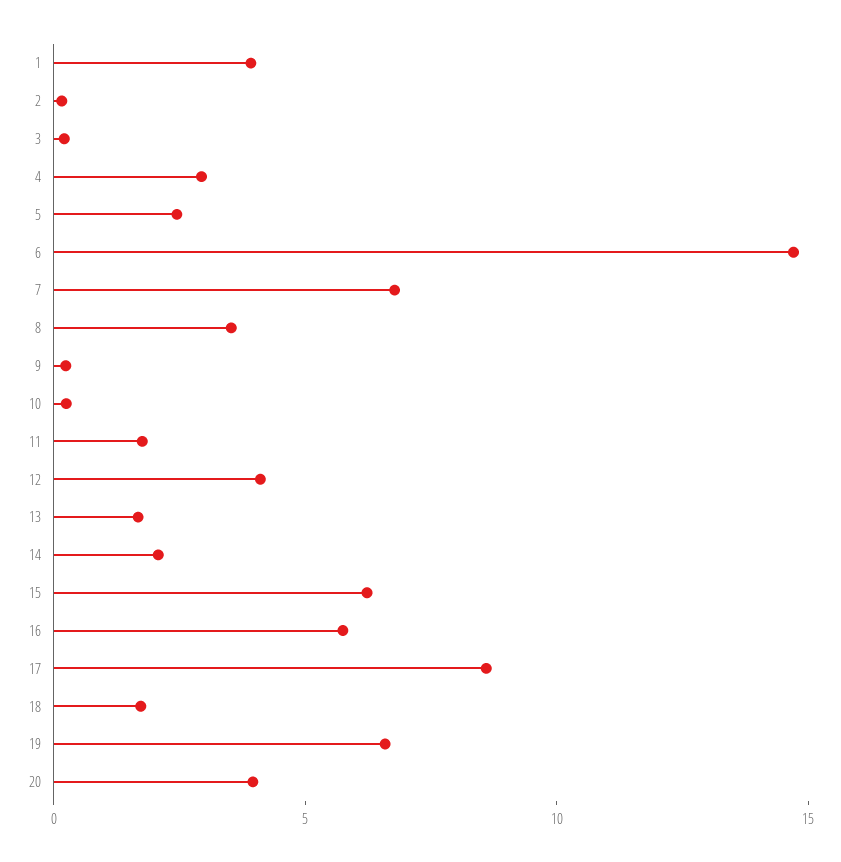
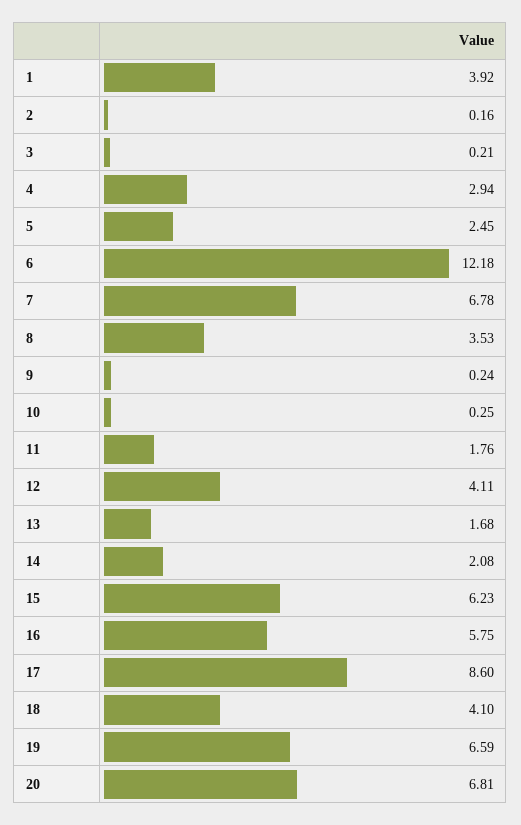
6: 15 -> 12.18
18: 2 -> 4.1
20: 4 -> 6.81

